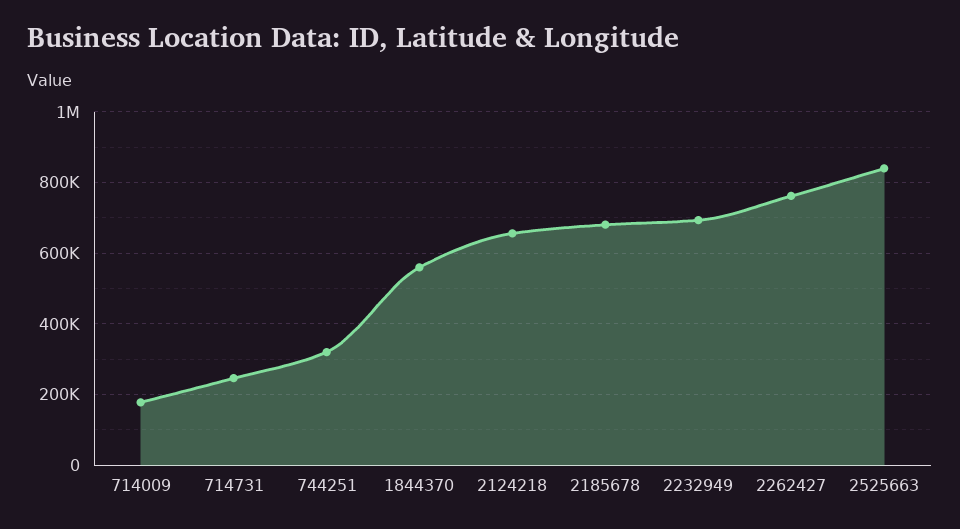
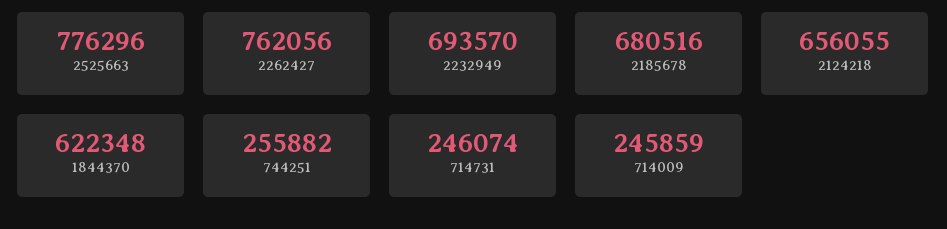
714009: 180000 -> 245859
744251: 320000 -> 255882
1844370: 560000 -> 622348
2525663: 840000 -> 776296

